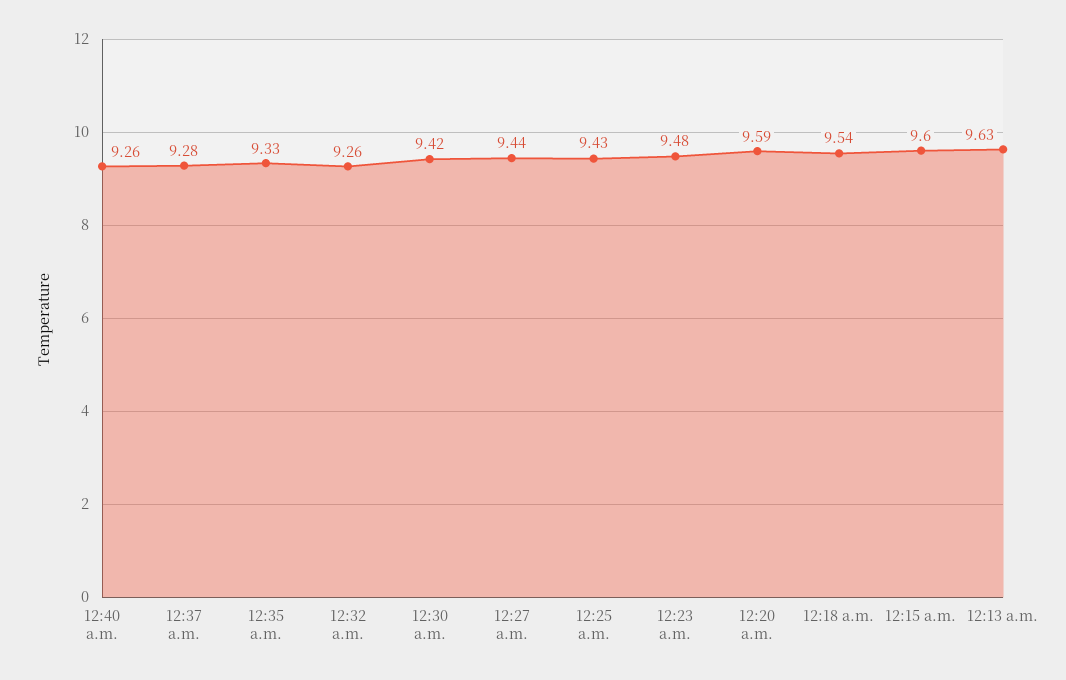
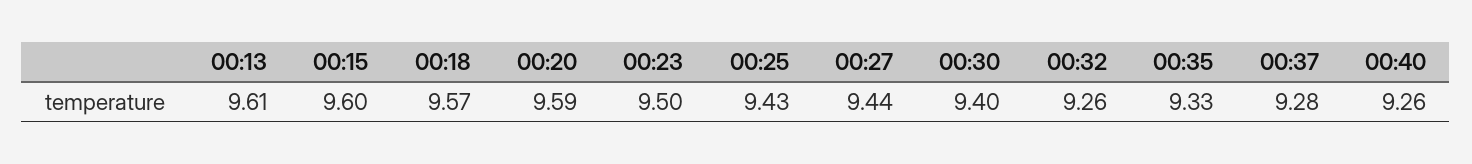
12:30 a.m.: 9.42 -> 9.4
12:23 a.m.: 9.48 -> 9.5
12:18 a.m.: 9.54 -> 9.57
12:13 a.m.: 9.63 -> 9.61

